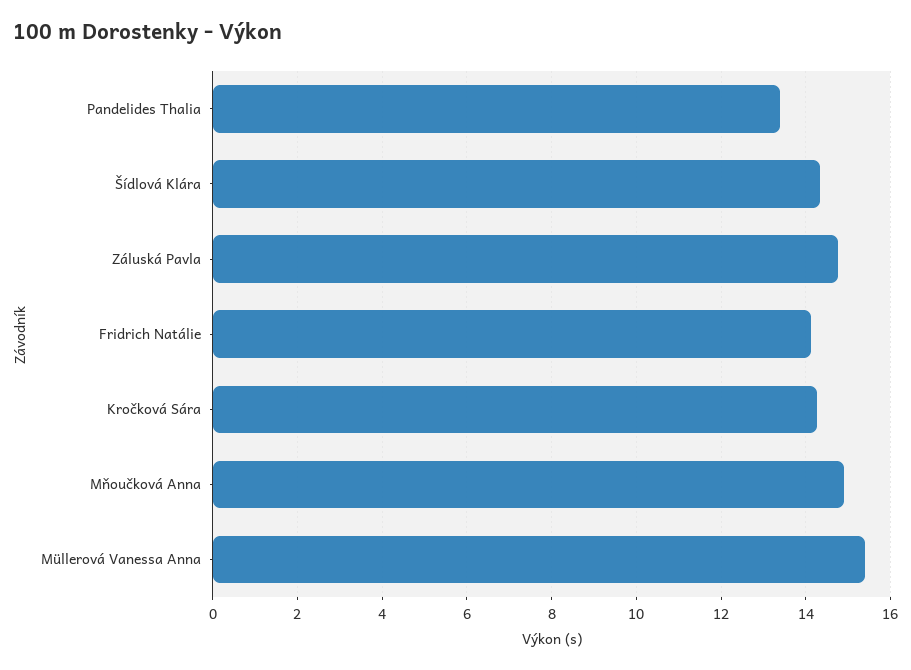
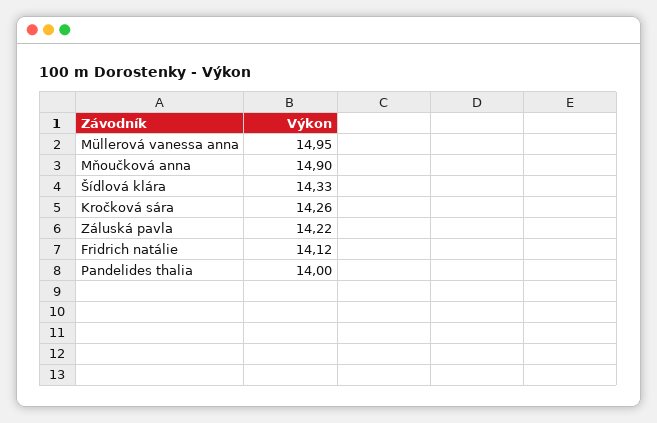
Pandelides Thalia: 13.4 -> 14
Záluská Pavla: 14.8 -> 14.22
Müllerová Vanessa Anna: 15.4 -> 14.95

